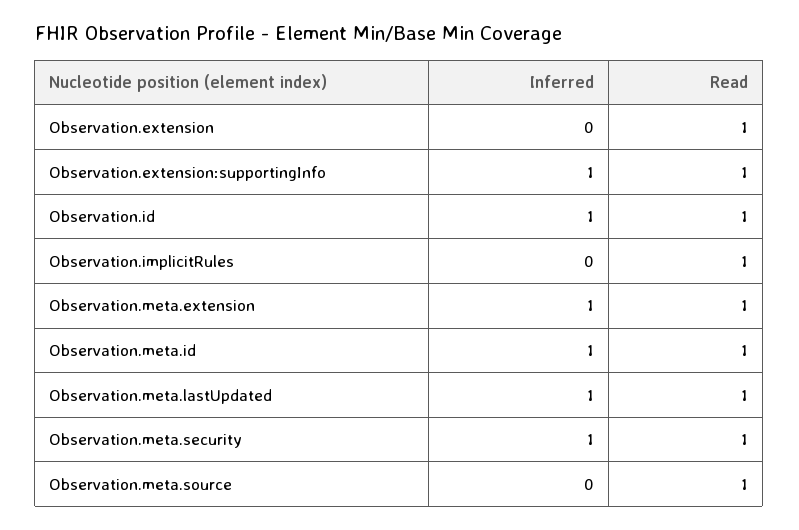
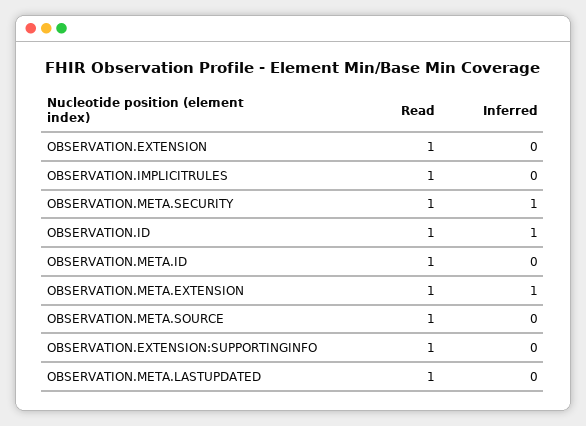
Inferred, Observation.extension:supportingInfo: 1 -> 0
Inferred, Observation.meta.id: 1 -> 0
Inferred, Observation.meta.lastUpdated: 1 -> 0

